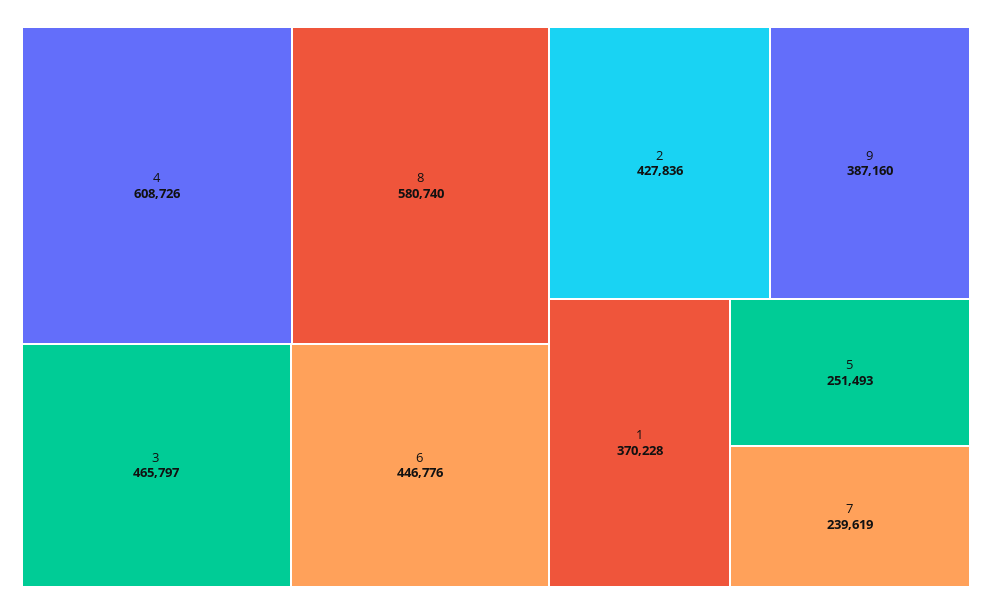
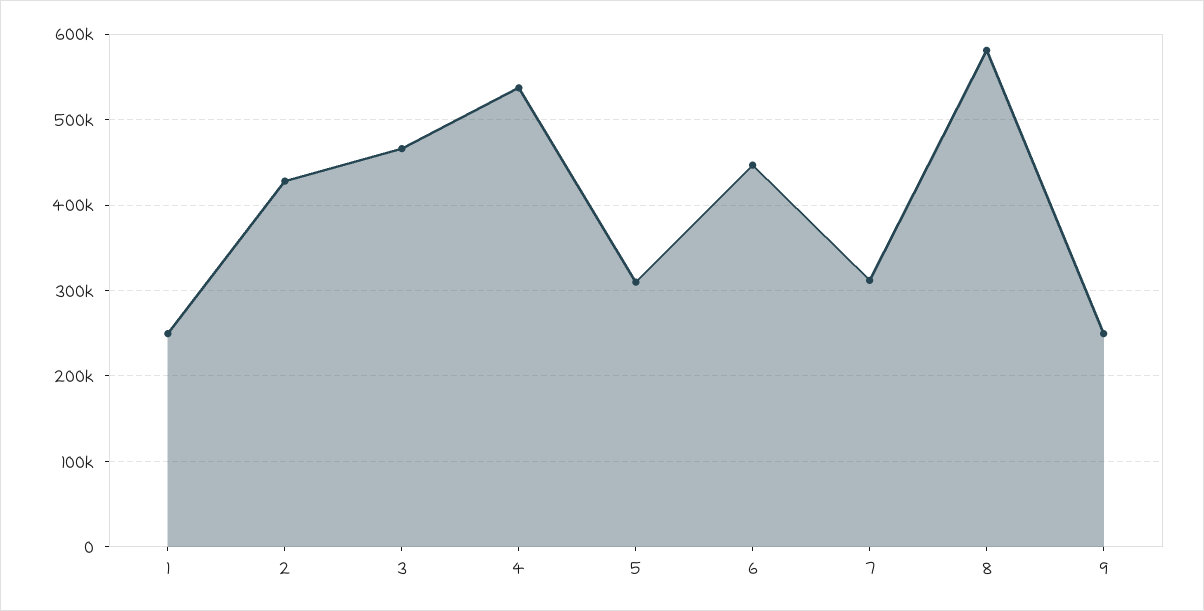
4: 608726 -> 540000
9: 387160 -> 250000
1: 370228 -> 250000
5: 251493 -> 310000
7: 239619 -> 310000

